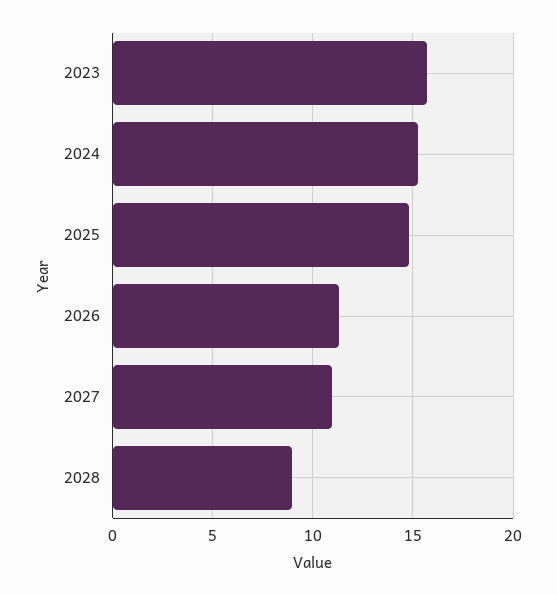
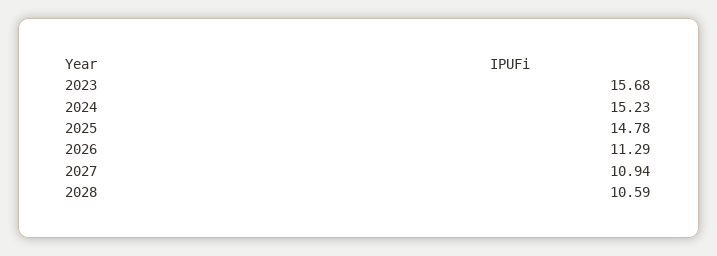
2028: 9 -> 10.59

